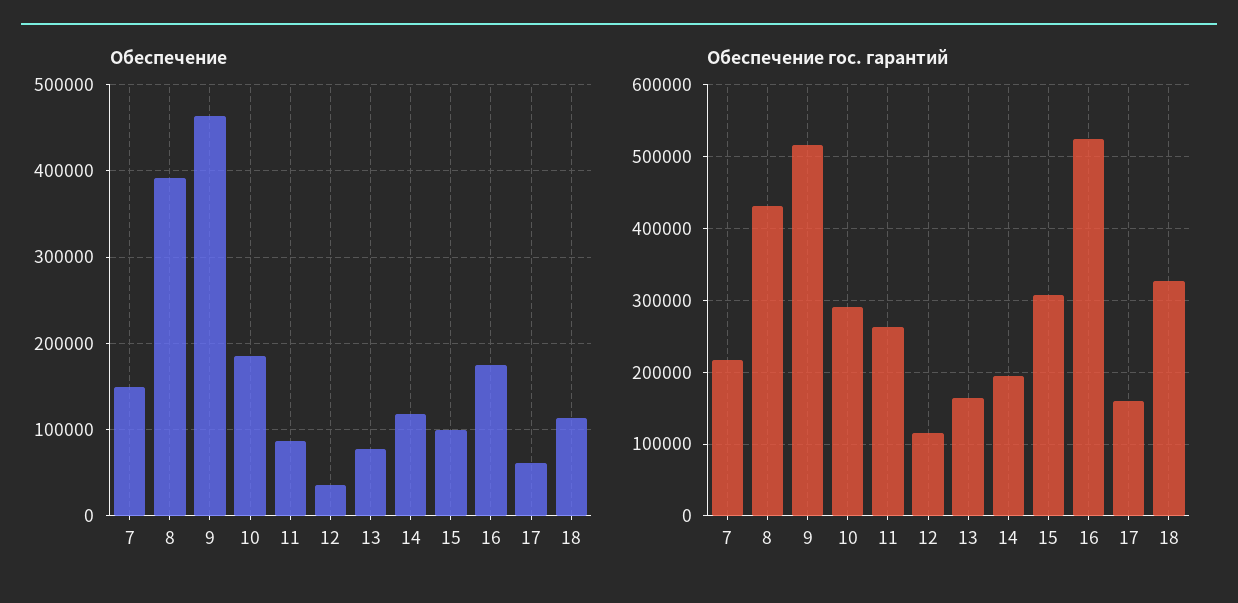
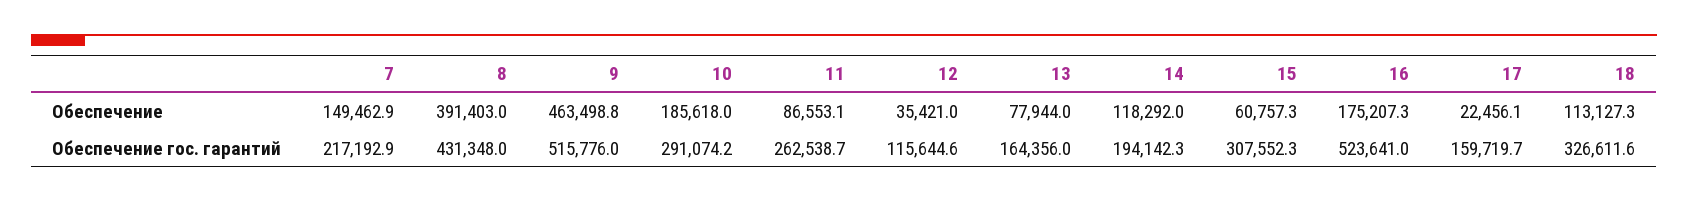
Обеспечение, 15: 100000 -> 60757.3
Обеспечение, 17: 60000 -> 22456.1

